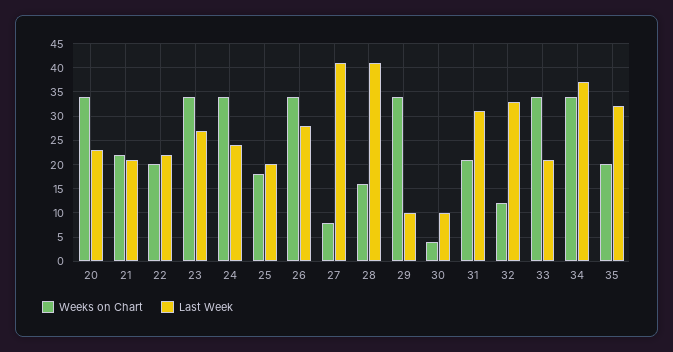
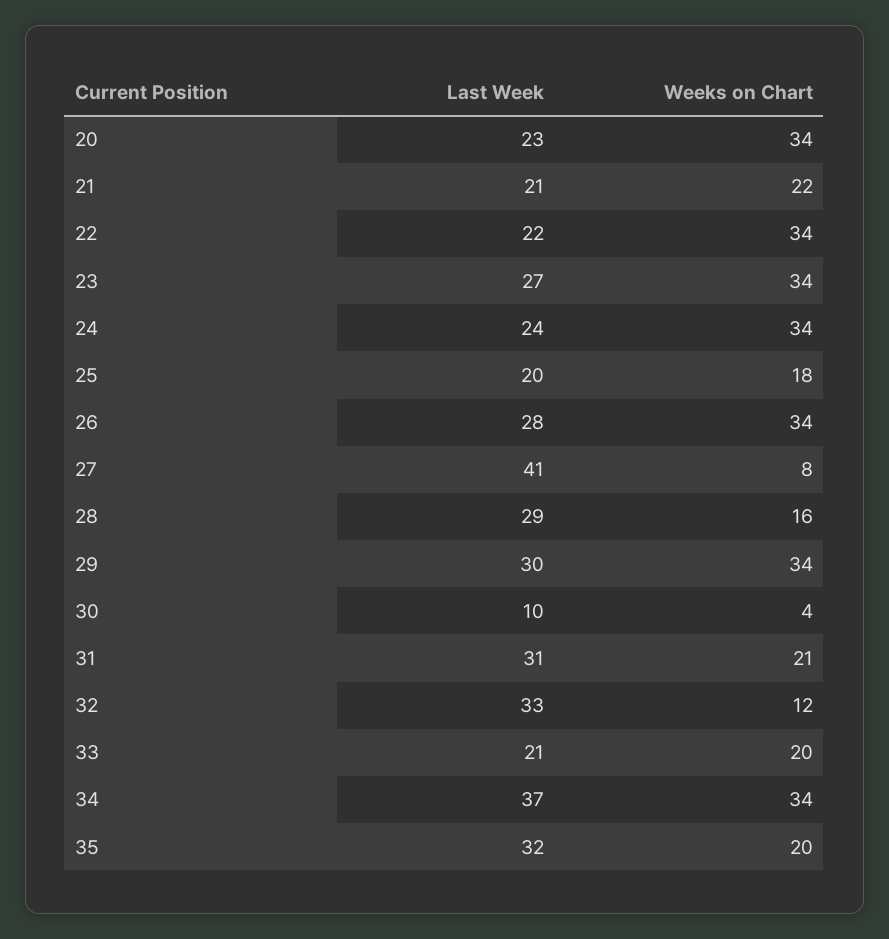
Weeks on Chart, 22: 20 -> 34
Last Week, 28: 40 -> 29
Last Week, 29: 10 -> 30
Weeks on Chart, 33: 35 -> 20

